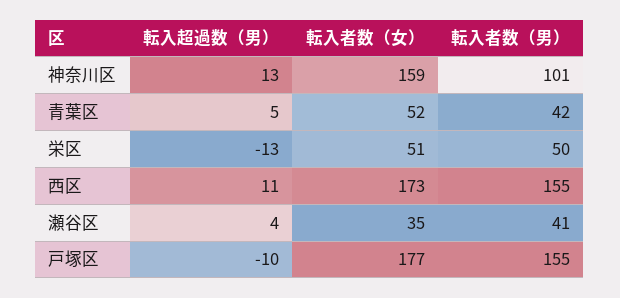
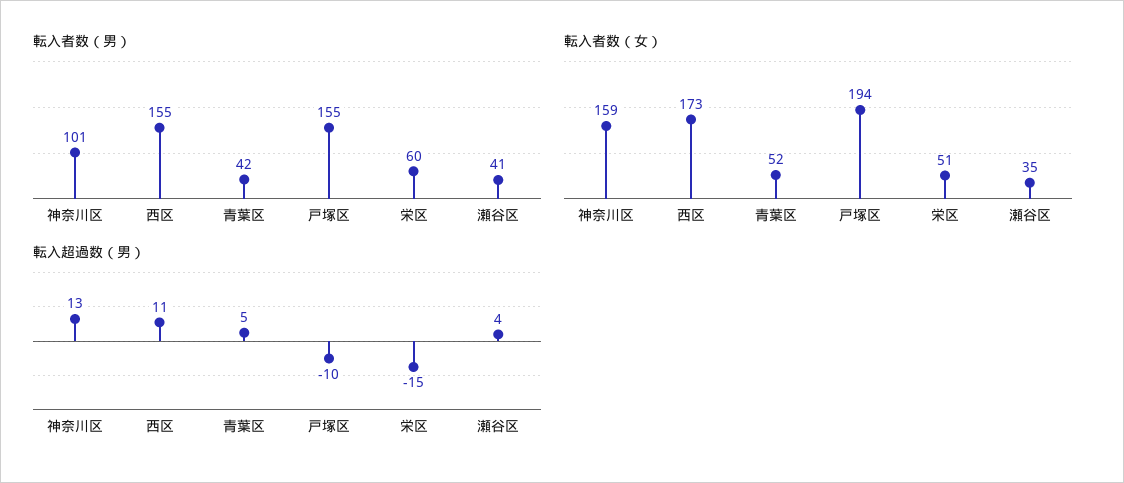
転入超過数（男）, 栄区: -13 -> -15
転入者数（男）, 栄区: 50 -> 60
転入者数（女）, 戸塚区: 177 -> 194

